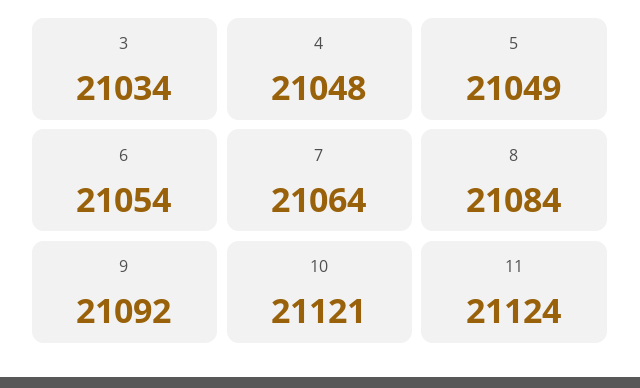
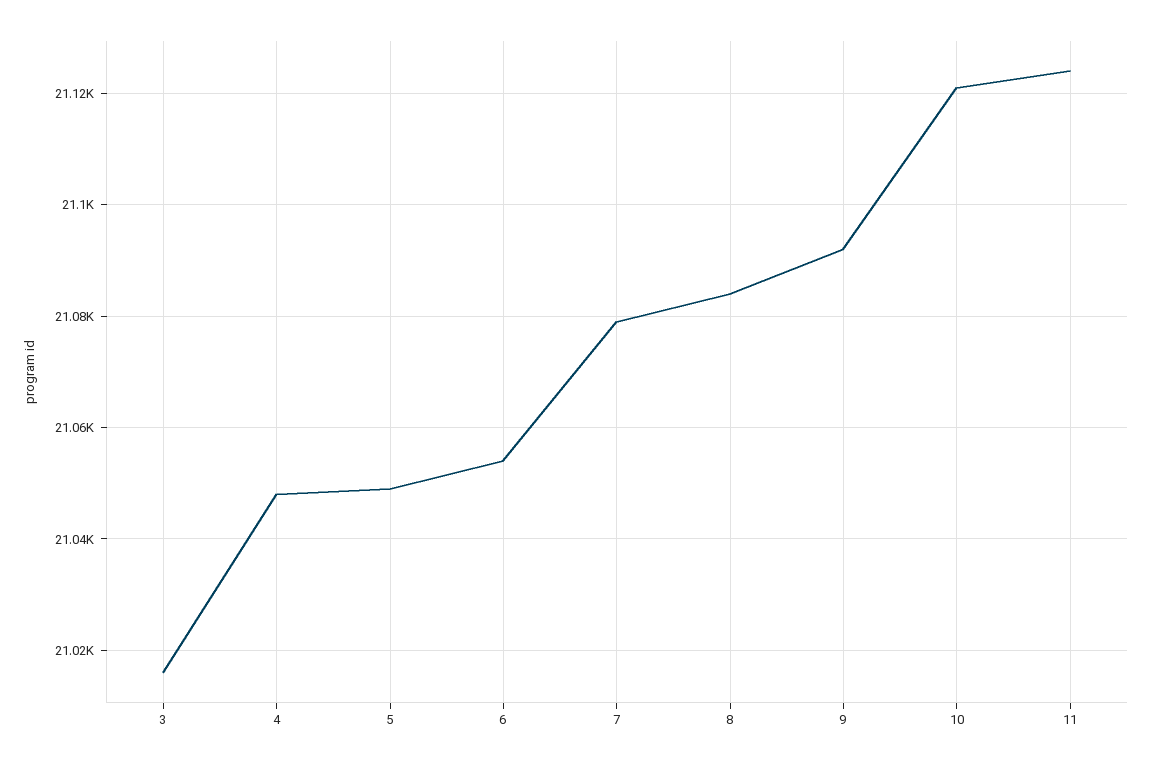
3: 21034 -> 21015
7: 21064 -> 21080

